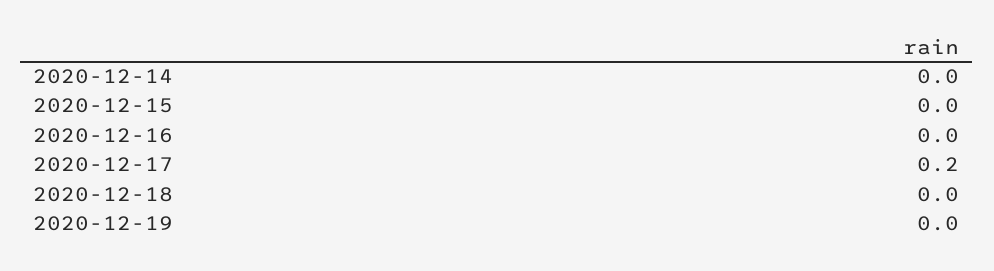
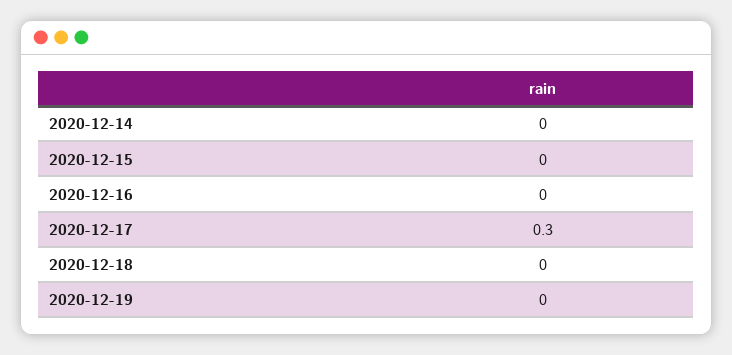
2020-12-17: 0.2 -> 0.3

